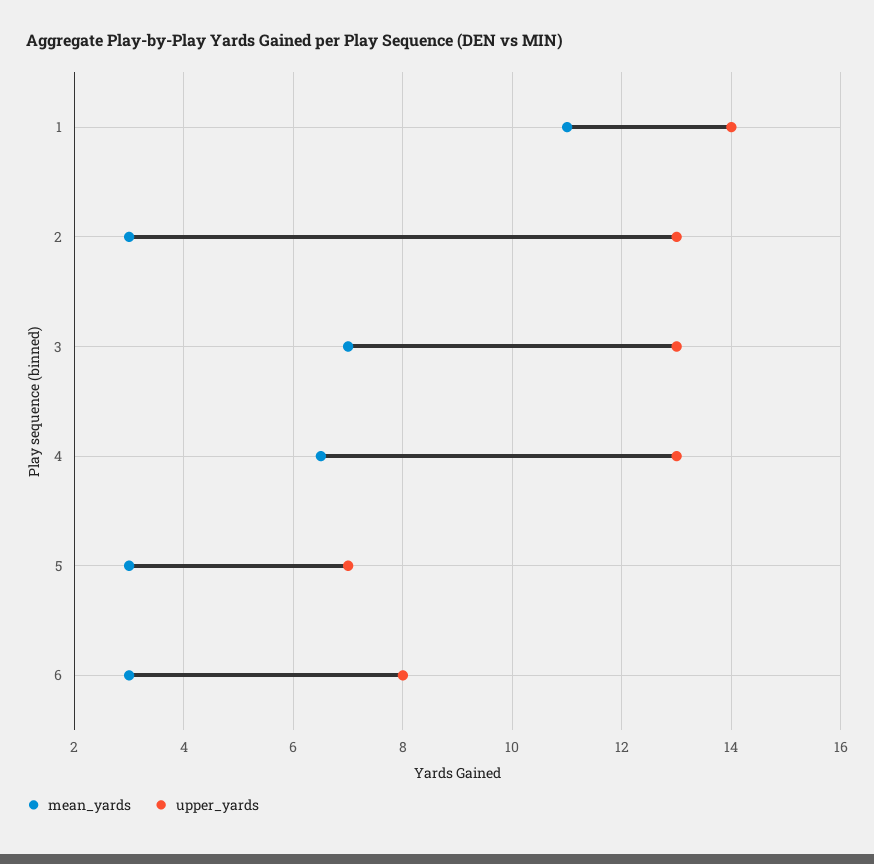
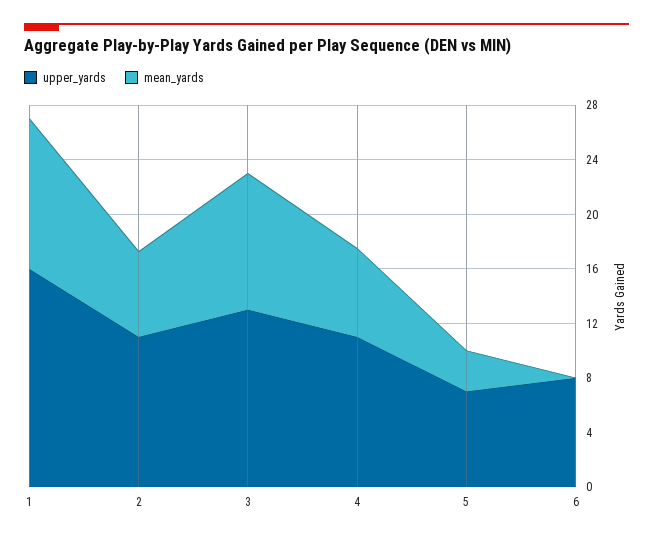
upper_yards, 1: 14 -> 16
mean_yards, 2: 3 -> 6
upper_yards, 2: 13 -> 11
mean_yards, 3: 7 -> 10
upper_yards, 4: 13 -> 11
mean_yards, 6: 3 -> 0

